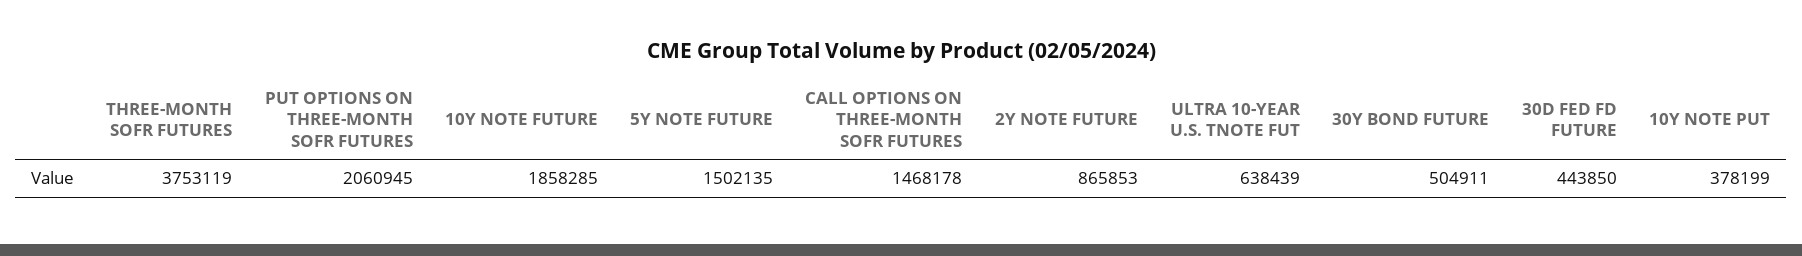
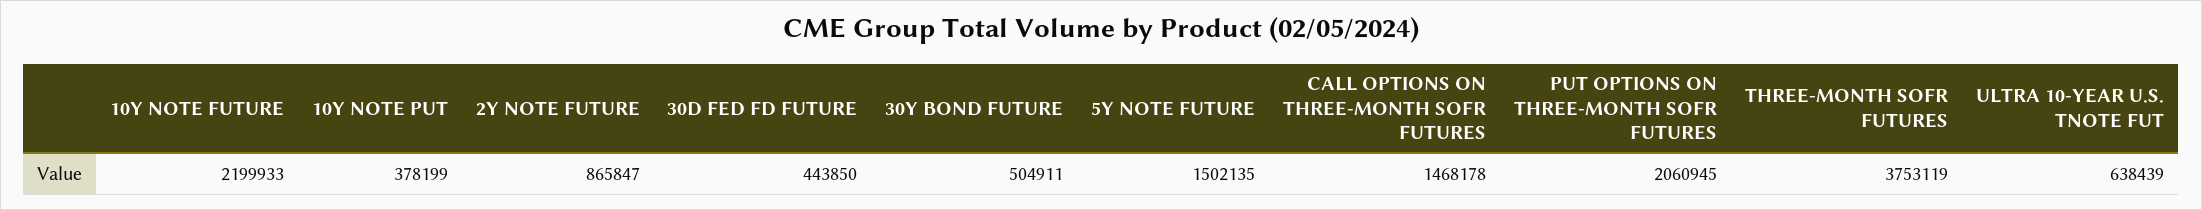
10Y NOTE FUTURE: 1858285 -> 2199933
2Y NOTE FUTURE: 865853 -> 865847

